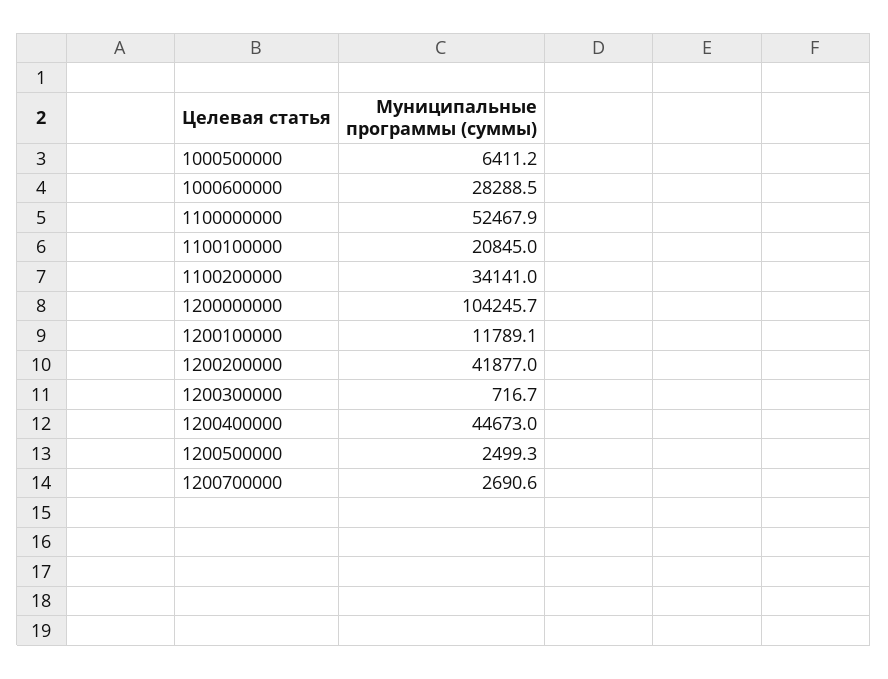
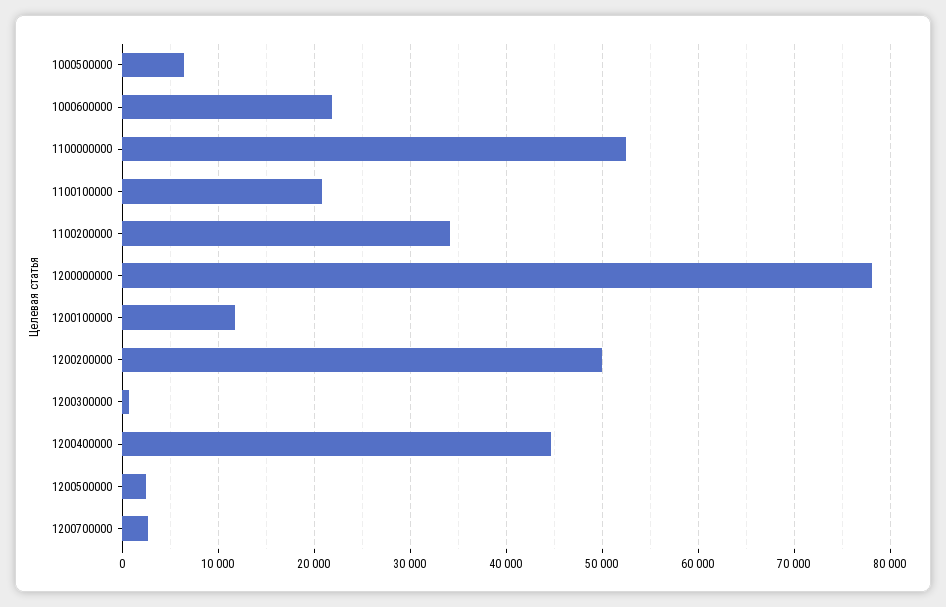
1000600000: 28288.5 -> 22000
1200000000: 104245.7 -> 78000
1200200000: 41877 -> 50000

